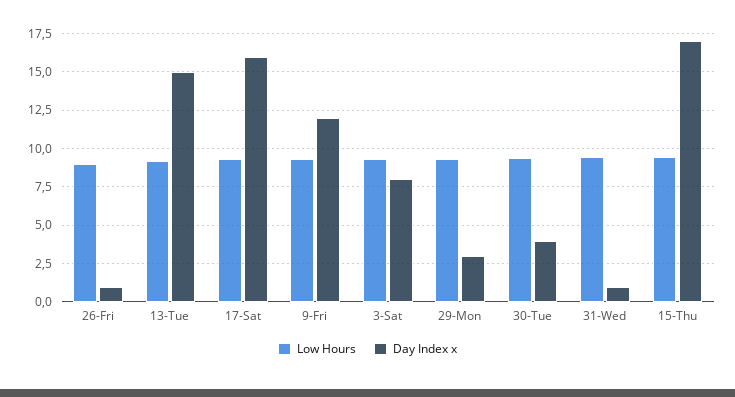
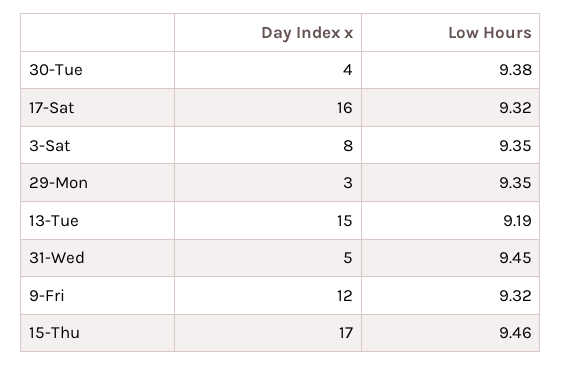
Low Hours, 26-Fri: 9 -> none
Day Index x, 26-Fri: 1 -> none
Day Index x, 31-Wed: 1 -> 5

